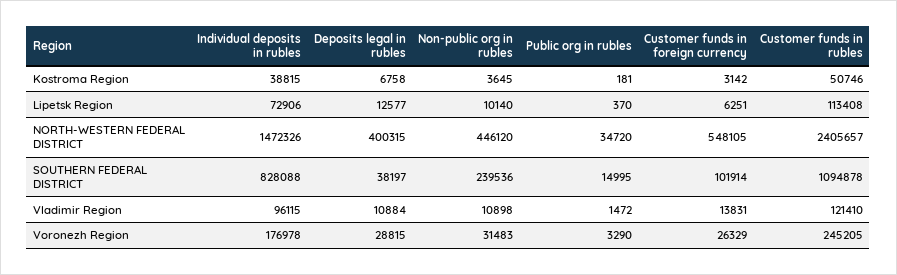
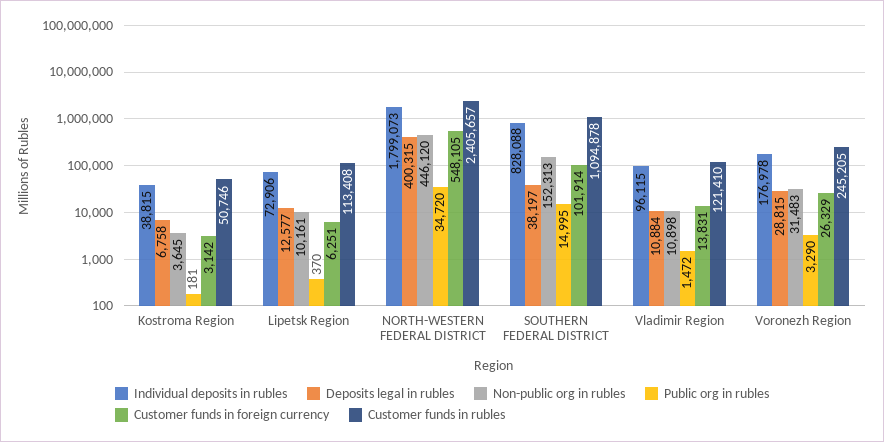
Non-public org in rubles, Lipetsk Region: 10140 -> 10161
Individual deposits in rubles, NORTH-WESTERN FEDERAL DISTRICT: 1472326 -> 1799073
Non-public org in rubles, SOUTHERN FEDERAL DISTRICT: 239536 -> 152313

